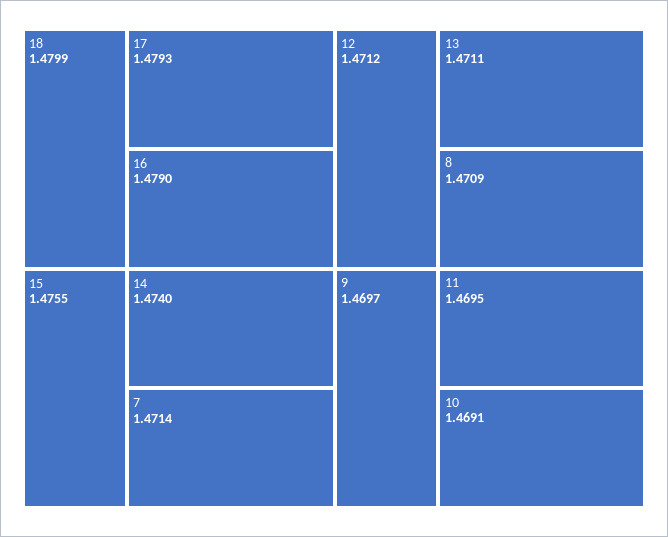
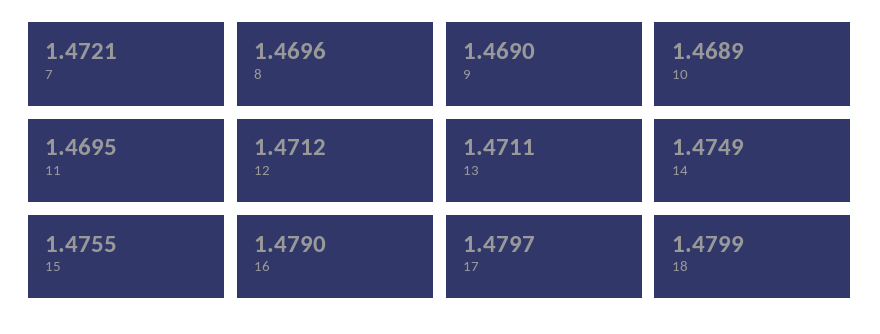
17: 1.4793 -> 1.4797
14: 1.474 -> 1.4749
7: 1.4714 -> 1.4721
8: 1.4709 -> 1.4696
9: 1.4697 -> 1.469
10: 1.4691 -> 1.4689

